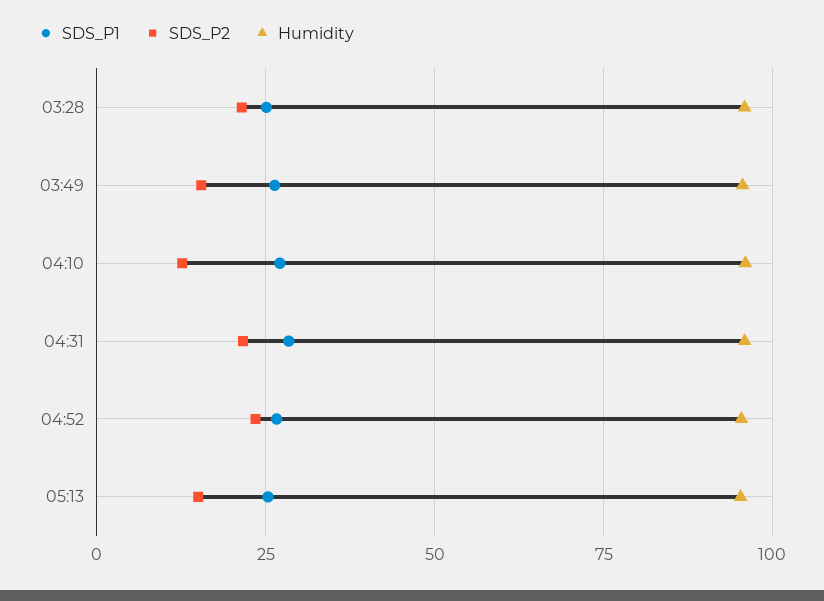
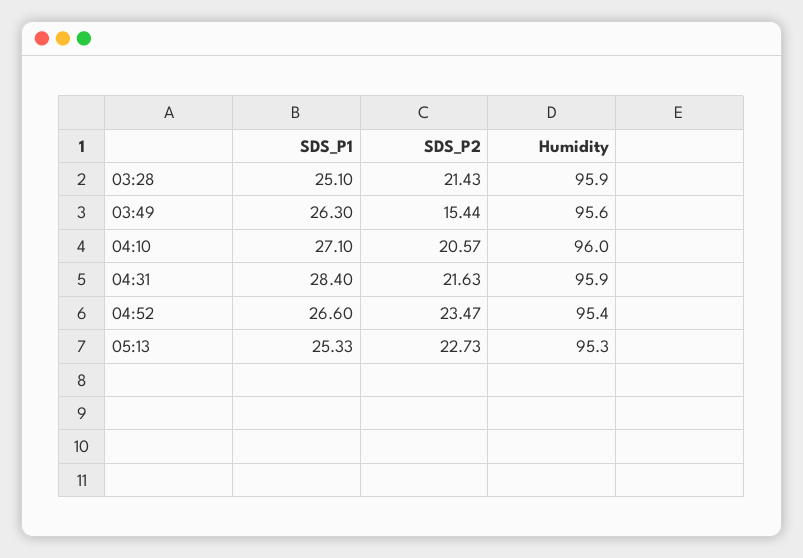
SDS_P2, 04:10: 12.5 -> 20.57
SDS_P2, 05:13: 15 -> 22.73

